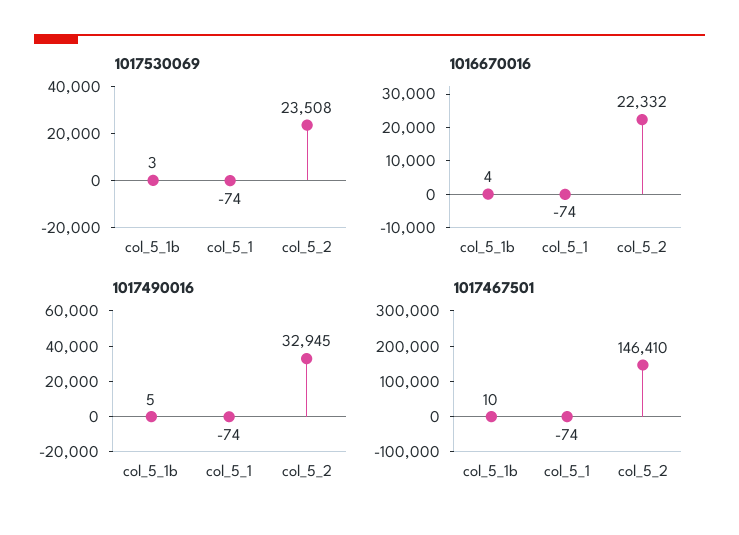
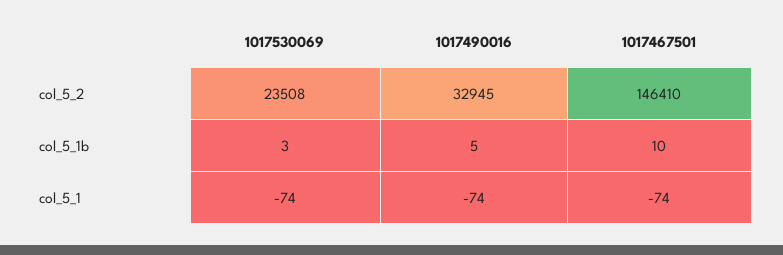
1016670016, col_5_1b: 4 -> none
1016670016, col_5_1: -74 -> none
1016670016, col_5_2: 22332 -> none

